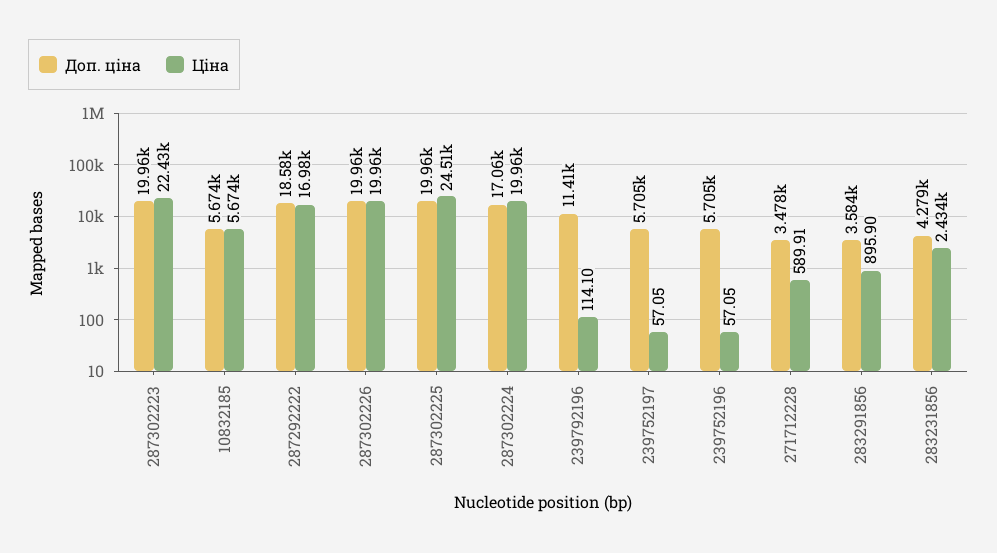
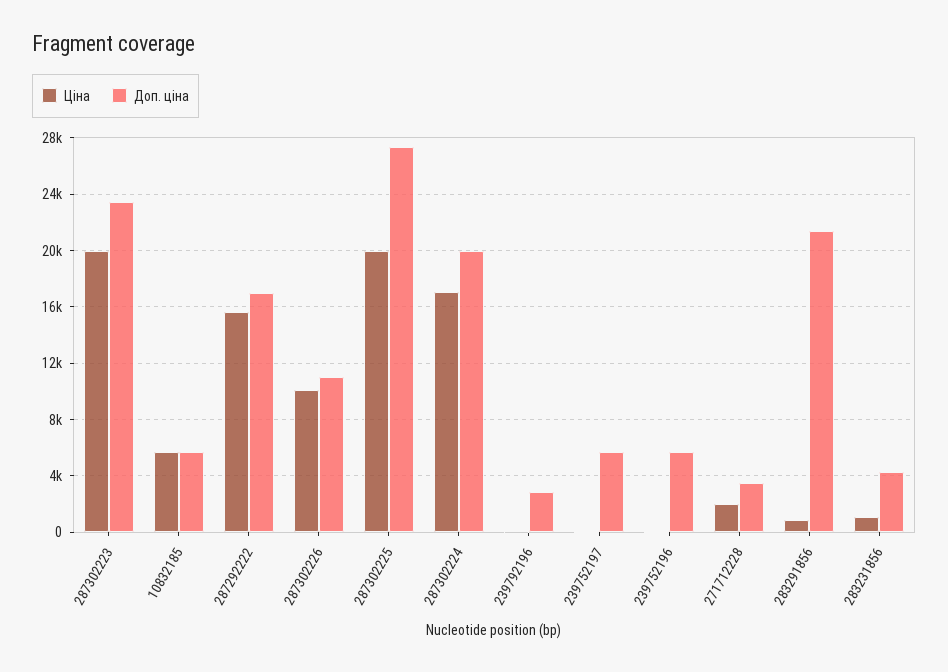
Доп. ціна, 287302223: 19960 -> 23500
Ціна, 287302223: 22430 -> 20000
Доп. ціна, 287292222: 18580 -> 17000
Ціна, 287292222: 16980 -> 15500
Доп. ціна, 287302226: 19960 -> 11000
Ціна, 287302226: 19960 -> 10000
Доп. ціна, 287302225: 19960 -> 27500
Ціна, 287302225: 24510 -> 20000
Доп. ціна, 287302224: 17060 -> 20000
Ціна, 287302224: 19960 -> 17000
Доп. ціна, 239792196: 11410 -> 3000
Ціна, 271712228: 589.91 -> 2000
Доп. ціна, 283291856: 3584 -> 21500
Ціна, 283231856: 2434 -> 1000

